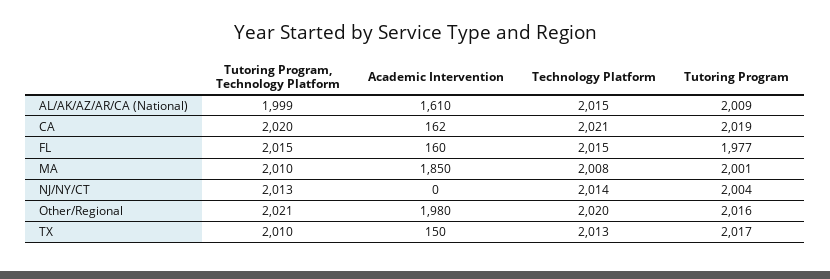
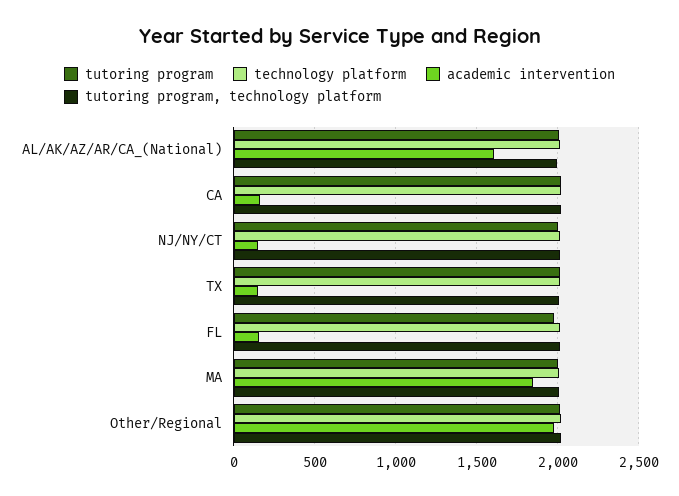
Academic Intervention, NJ/NY/CT: 0 -> 150

